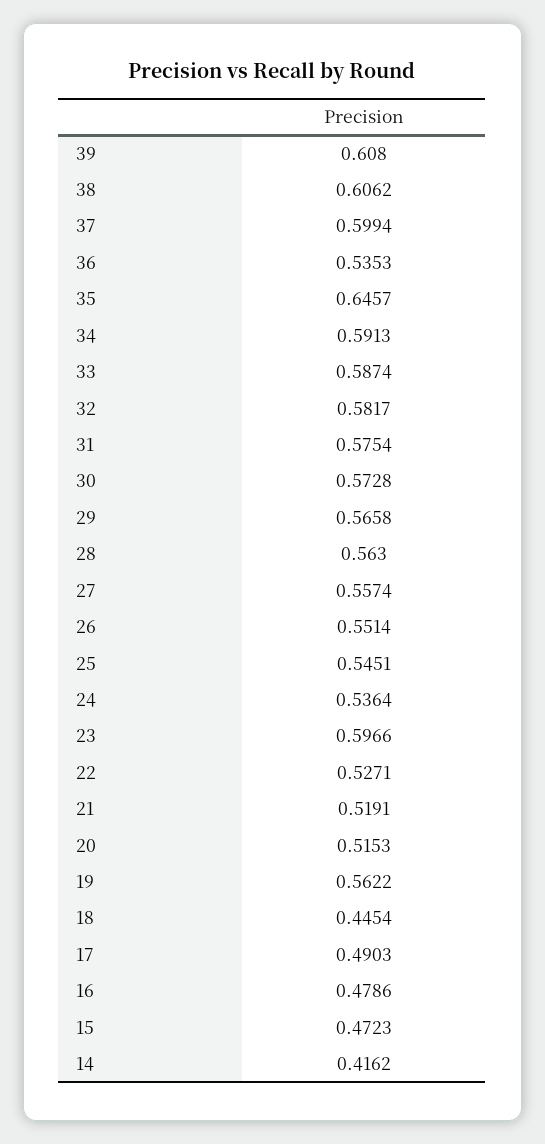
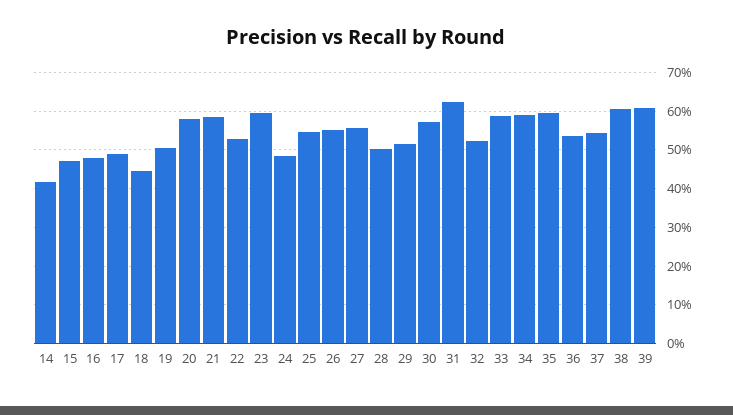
37: 0.5994 -> 0.54
35: 0.6457 -> 0.6
32: 0.5817 -> 0.52
31: 0.5754 -> 0.62
29: 0.5658 -> 0.52
28: 0.563 -> 0.5
24: 0.5364 -> 0.48
21: 0.5191 -> 0.58
20: 0.5153 -> 0.58
19: 0.5622 -> 0.5

